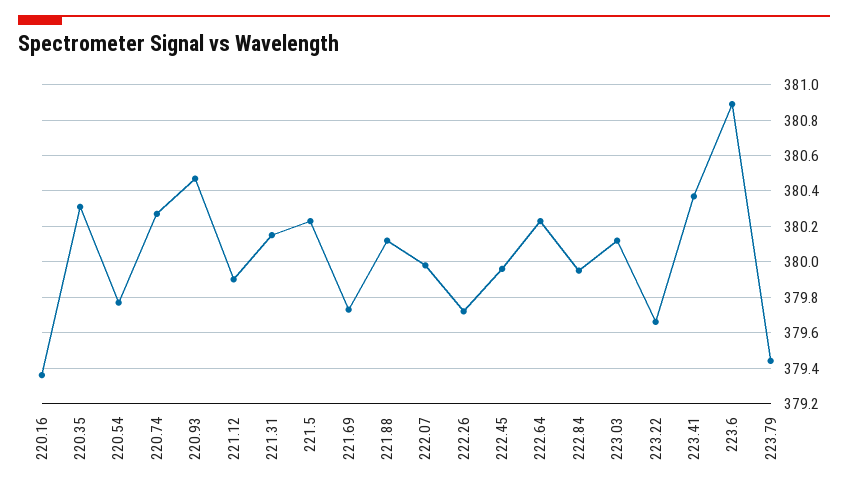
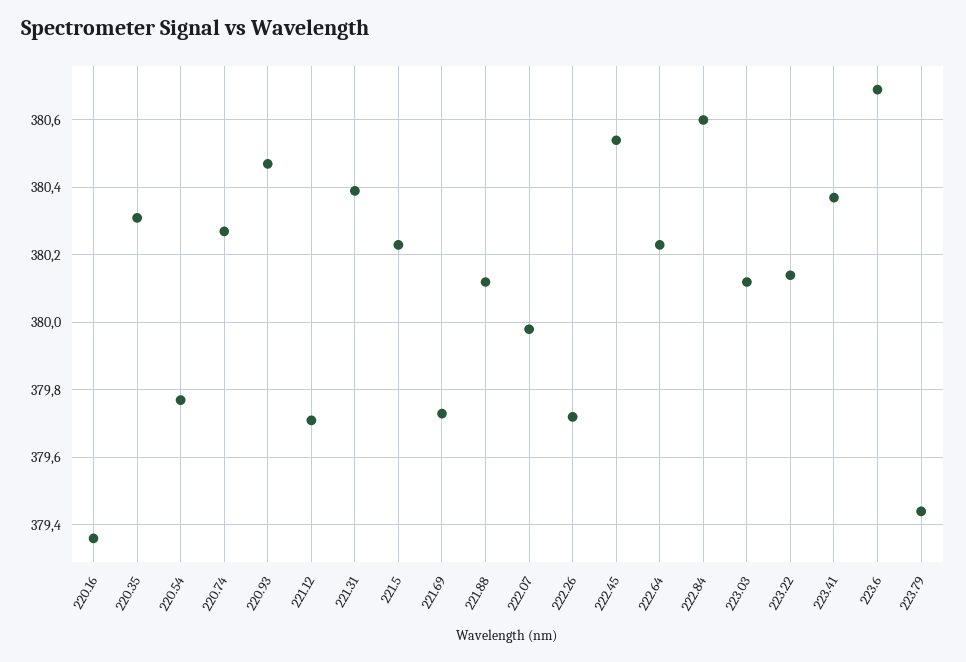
221.12: 379.9 -> 379.7
221.31: 380.15 -> 380.4
222.45: 379.95 -> 380.55
222.84: 379.95 -> 380.6
223.22: 379.65 -> 380.15
223.6: 380.9 -> 380.7

